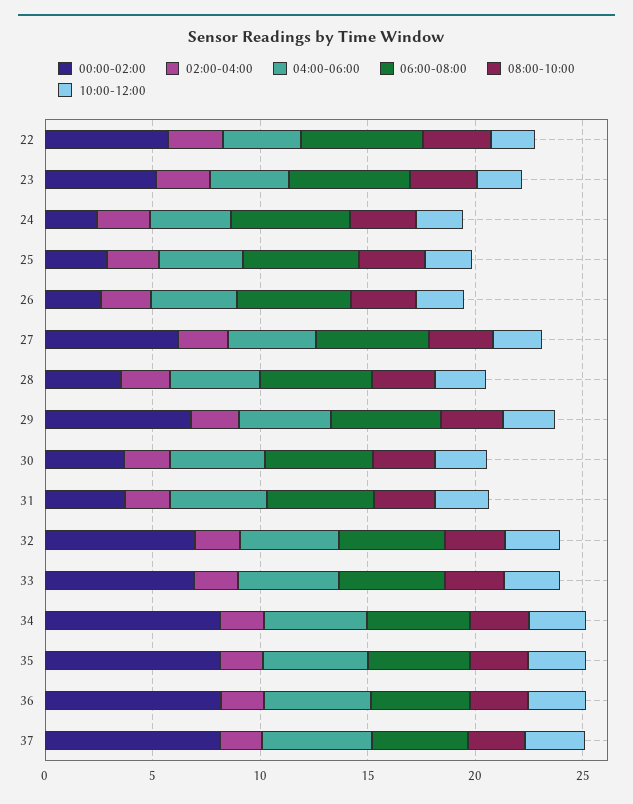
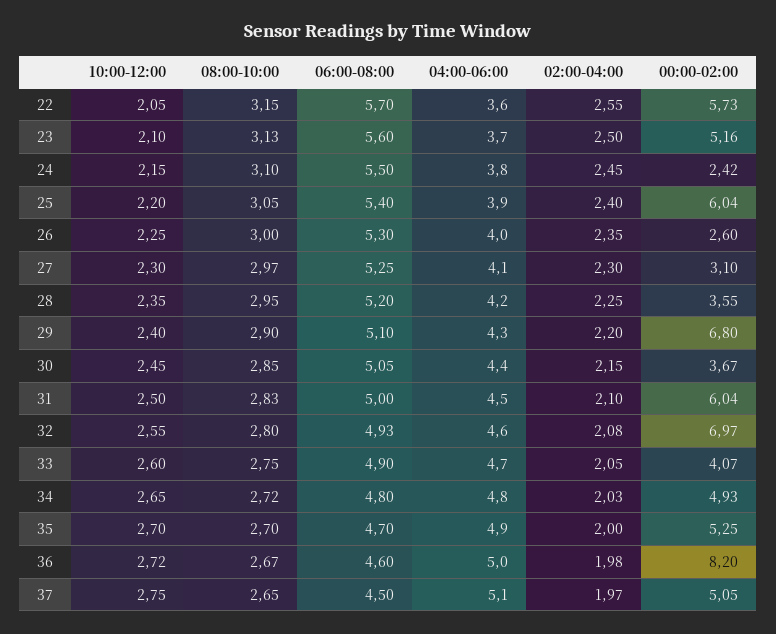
00:00-02:00, 25: 3 -> 6.04
00:00-02:00, 27: 6 -> 3.1
00:00-02:00, 31: 4 -> 6.04
00:00-02:00, 33: 7 -> 4.07
00:00-02:00, 34: 8 -> 4.93
00:00-02:00, 35: 8 -> 5.25
00:00-02:00, 37: 8 -> 5.05

